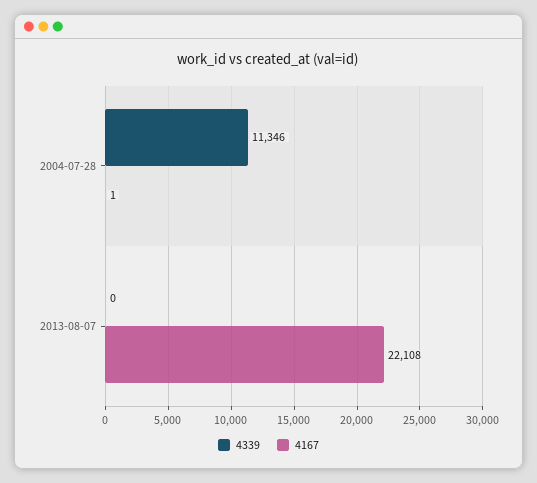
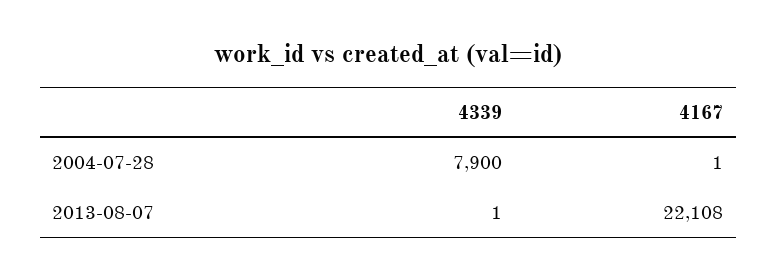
4339, 2004-07-28: 11346 -> 7900
4339, 2013-08-07: 0 -> 1

